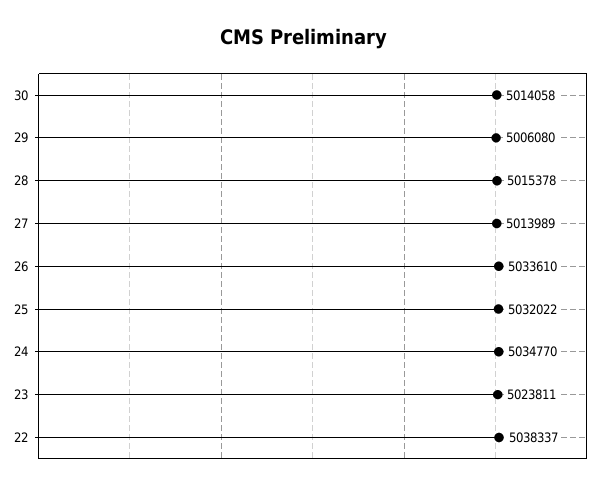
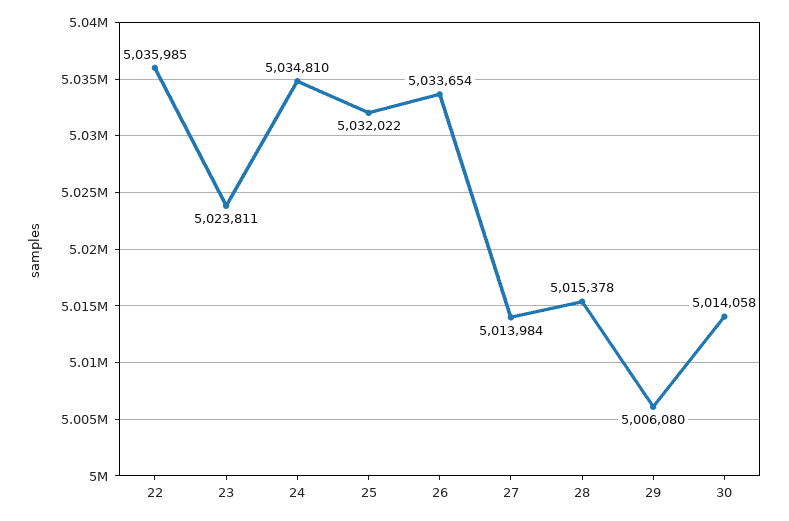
27: 5013989 -> 5013984
26: 5033610 -> 5033654
24: 5034770 -> 5034810
22: 5038337 -> 5035985

